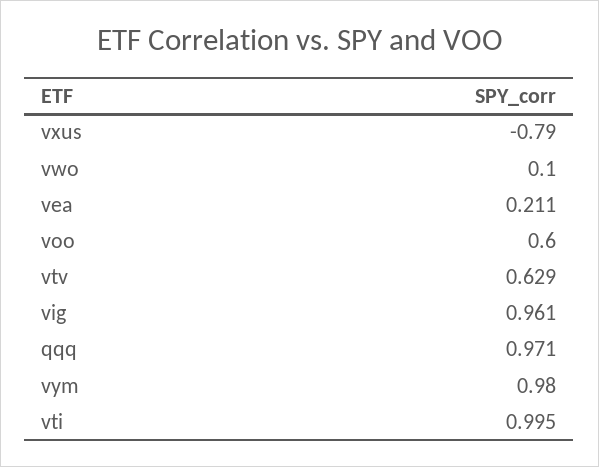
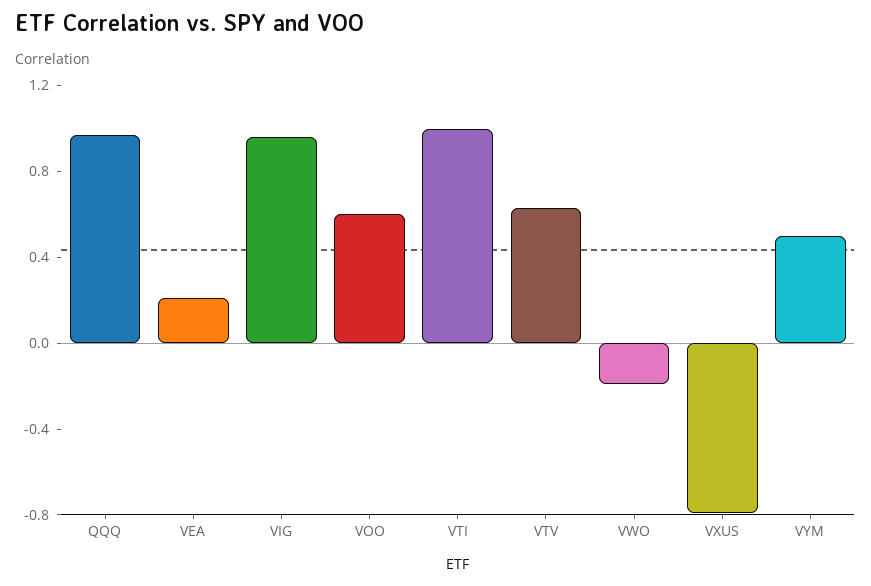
vwo: 0.1 -> -0.2
vym: 0.98 -> 0.5

